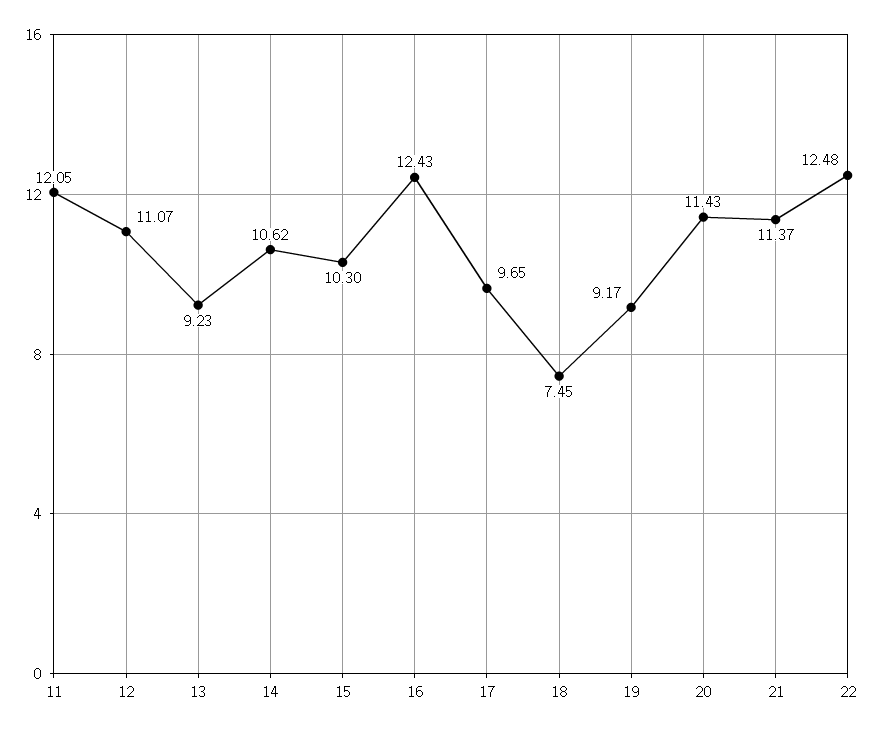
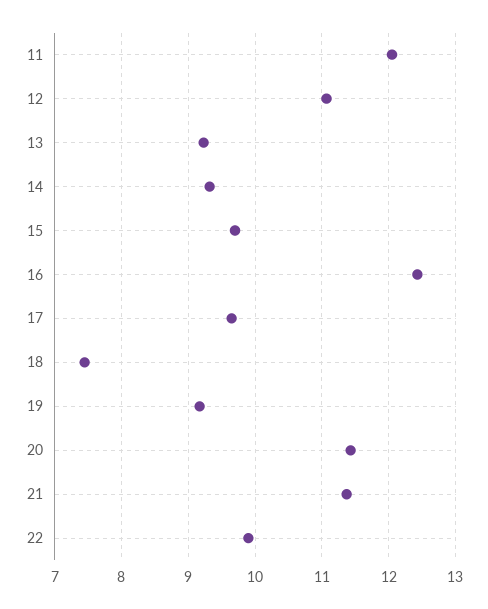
14: 10.62 -> 9.3
15: 10.3 -> 9.7
22: 12.48 -> 9.9

